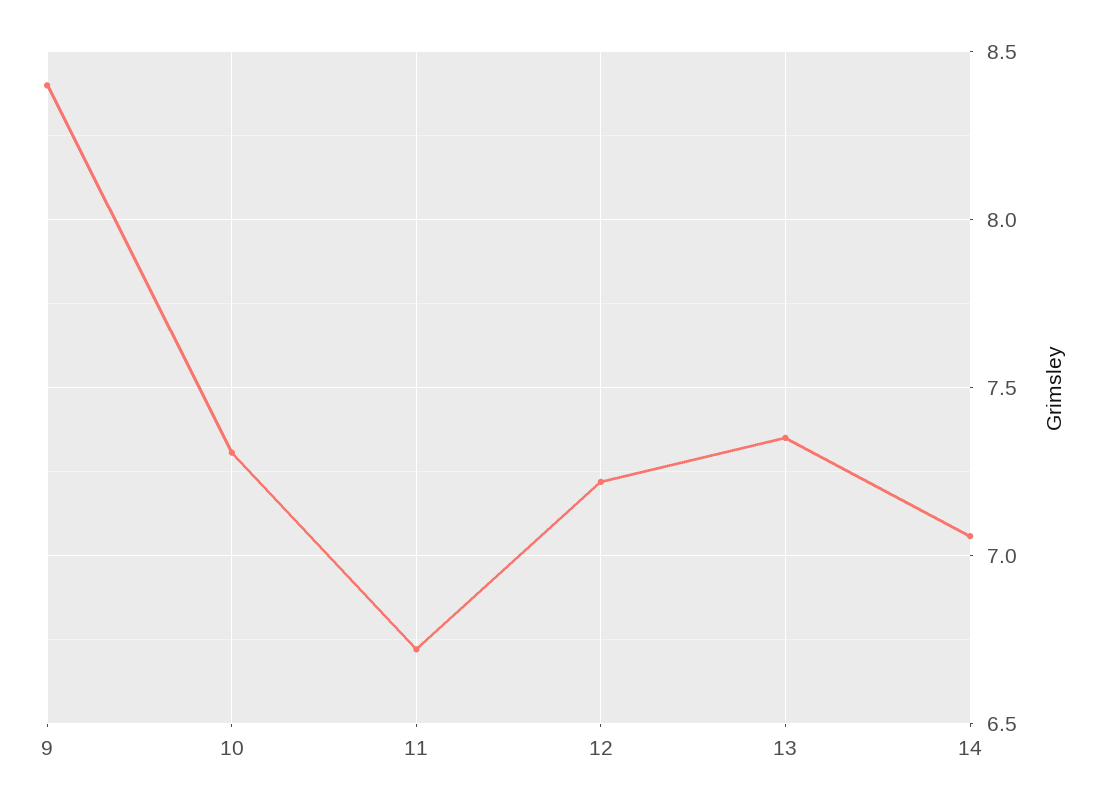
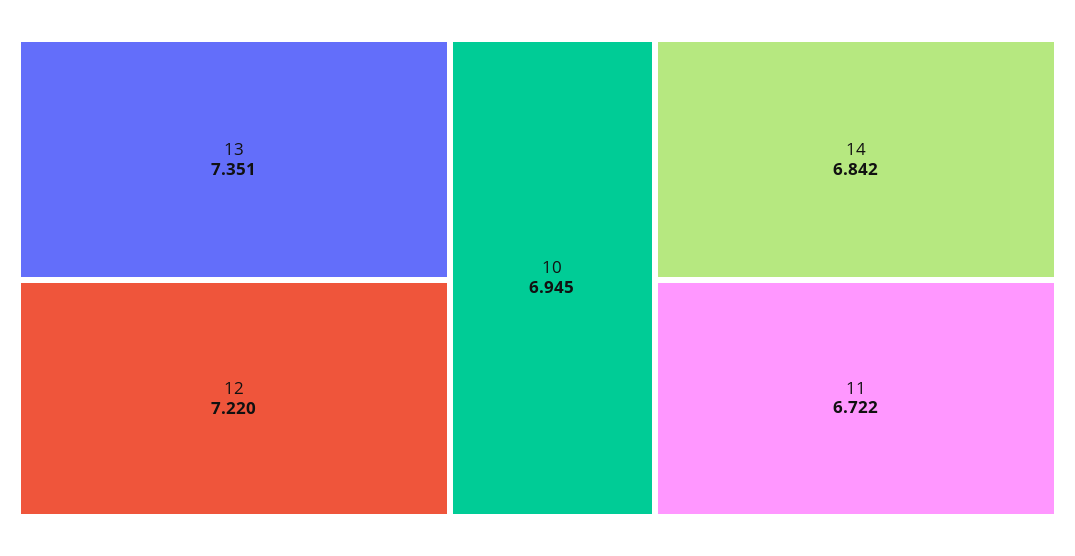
9: 8.4 -> none
10: 7.3 -> 6.945
14: 7.05 -> 6.842

